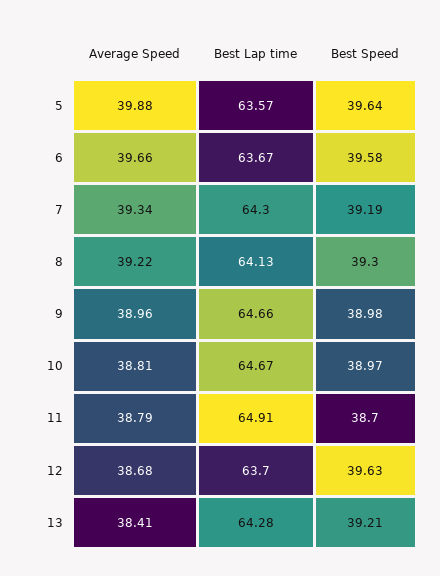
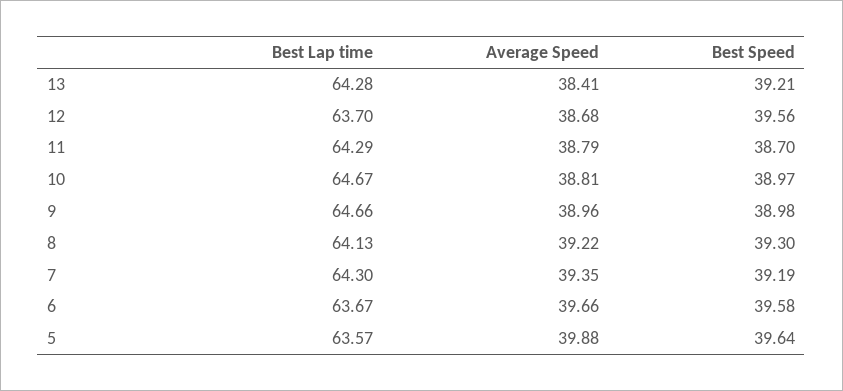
Average Speed, 7: 39.34 -> 39.35
Best Lap time, 11: 64.91 -> 64.29
Best Speed, 12: 39.63 -> 39.56

